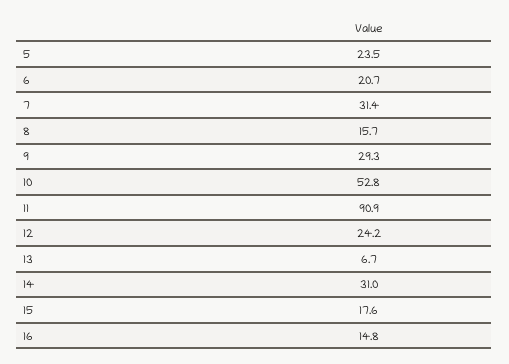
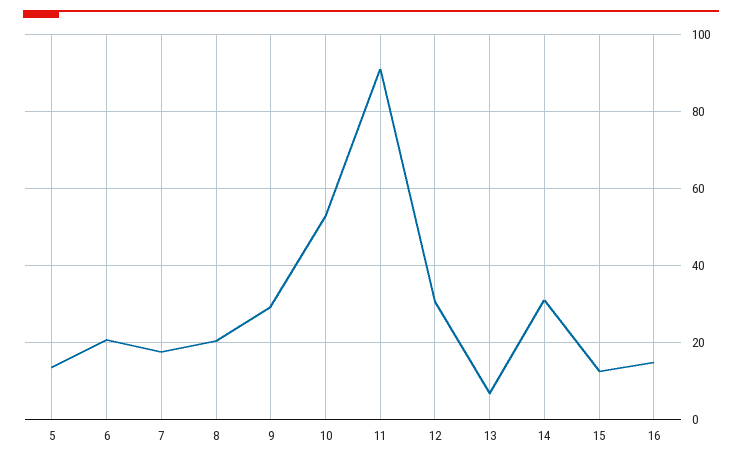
5: 23.5 -> 14
7: 31.4 -> 18
8: 15.7 -> 20
12: 24.2 -> 30
15: 17.6 -> 12

